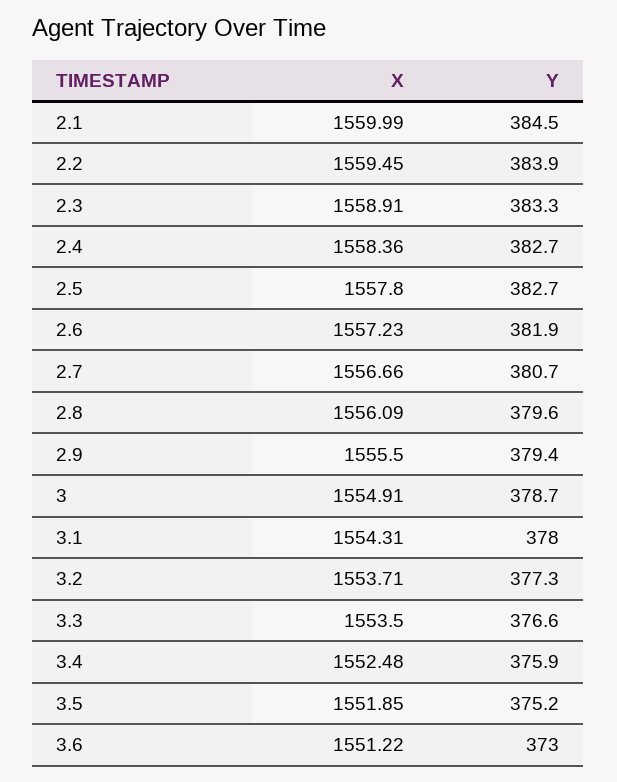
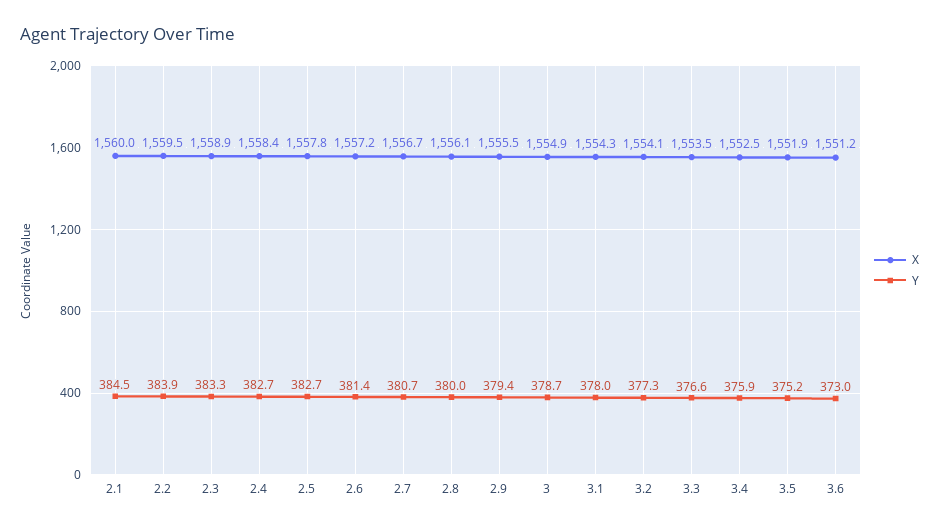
Y, 2.6: 381.9 -> 381.4
Y, 2.8: 379.6 -> 380
X, 3.2: 1553.71 -> 1554.1

